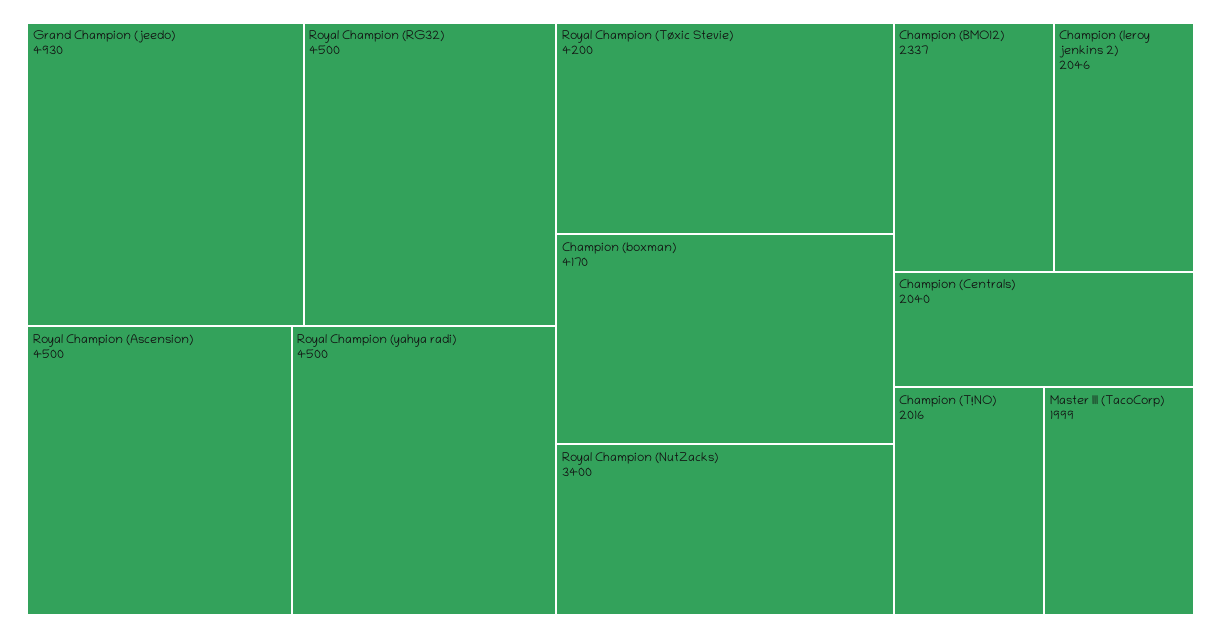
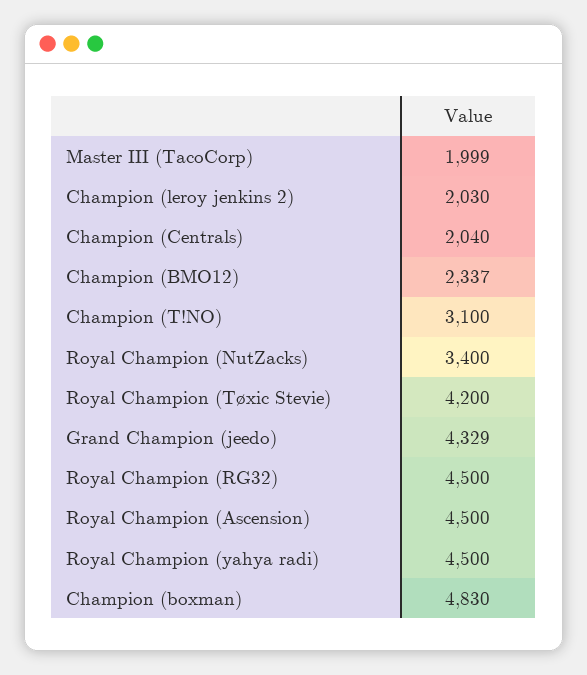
Grand Champion (jeedo): 4930 -> 4329
Champion (boxman): 4170 -> 4830
Champion (leroy jenkins 2): 2046 -> 2030
Champion (T!NO): 2016 -> 3100

